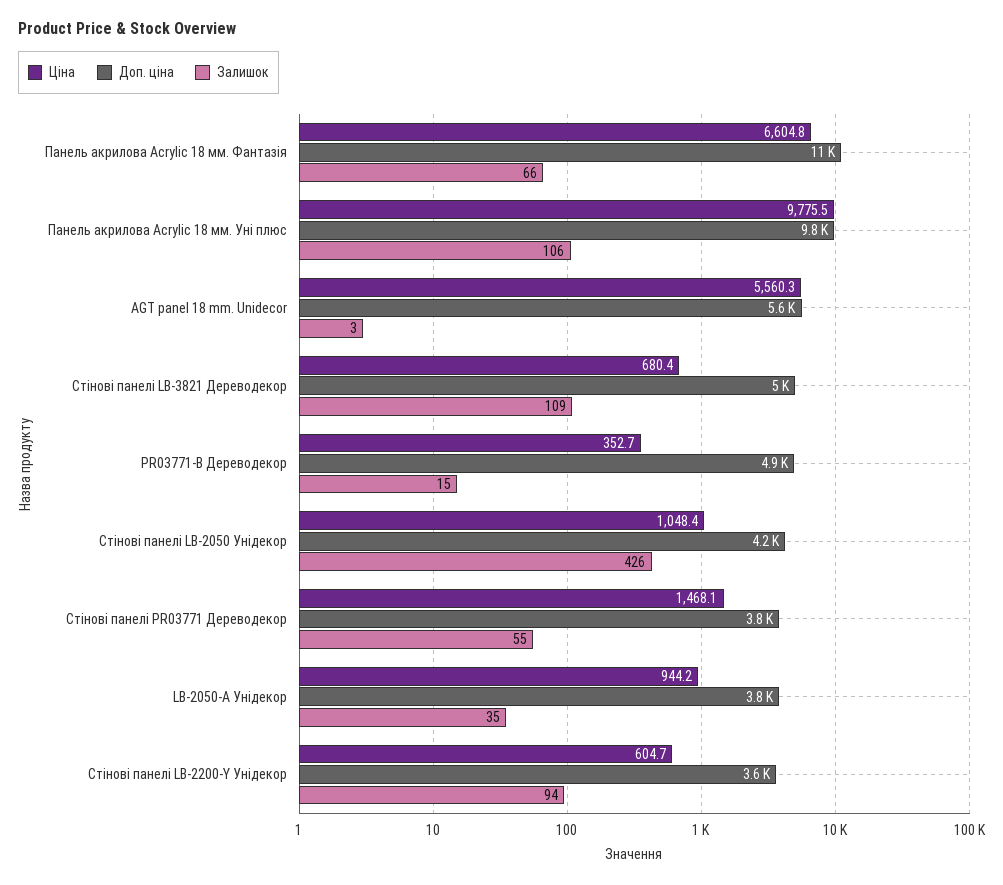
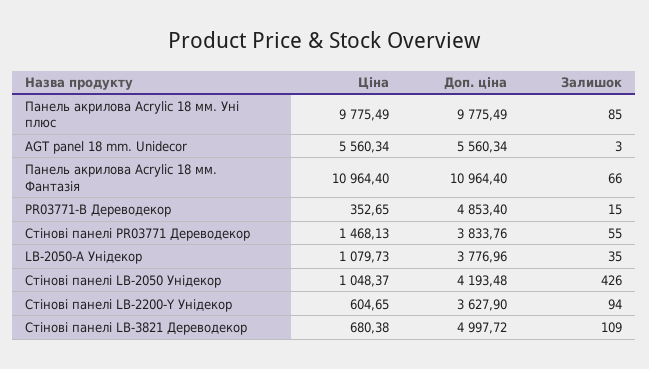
Ціна, Панель акрилова Acrylic 18 мм. Фантазія: 6604.8 -> 10964.4
Залишок, Панель акрилова Acrylic 18 мм. Уні плюс: 106 -> 85
Ціна, LB-2050-А Унідекор: 944.2 -> 1079.73

